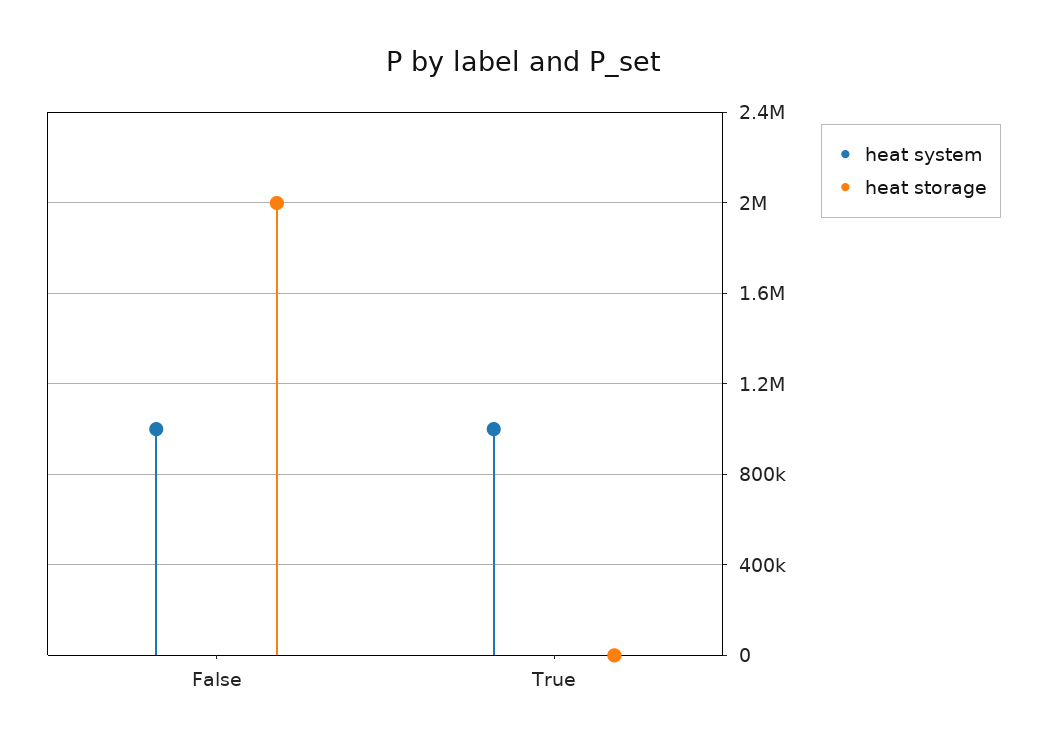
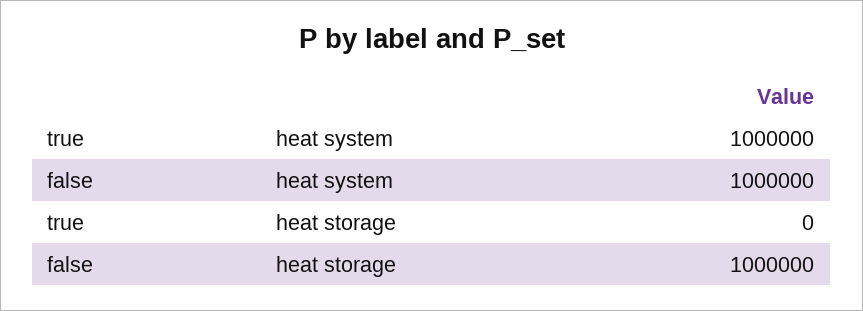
heat storage, False: 2000000 -> 1000000

